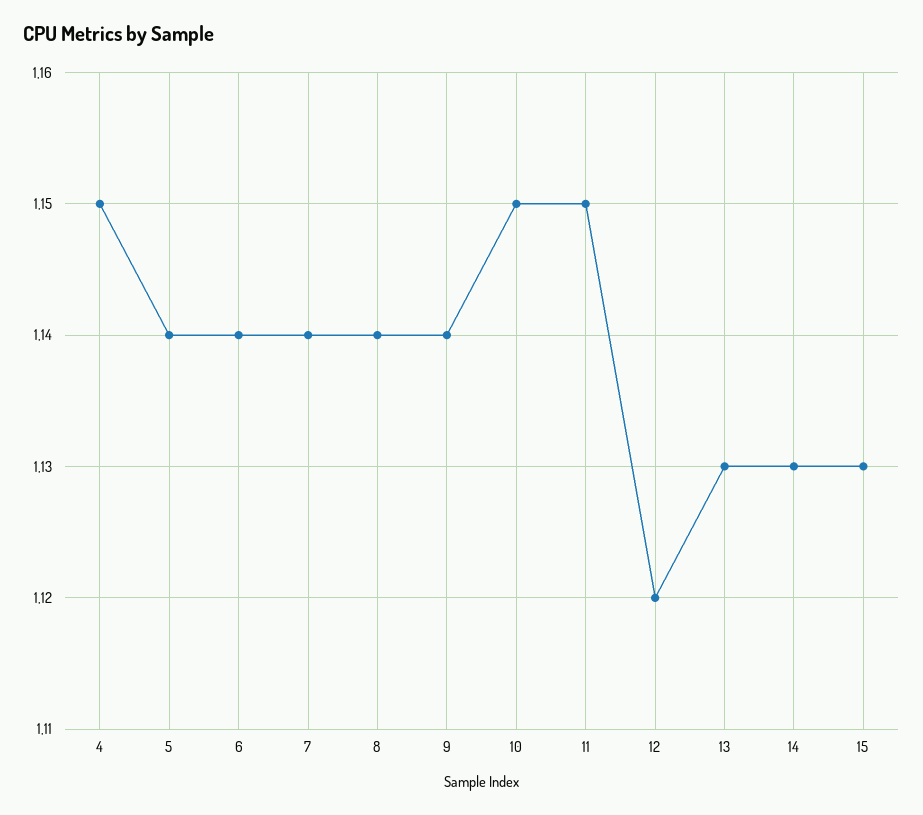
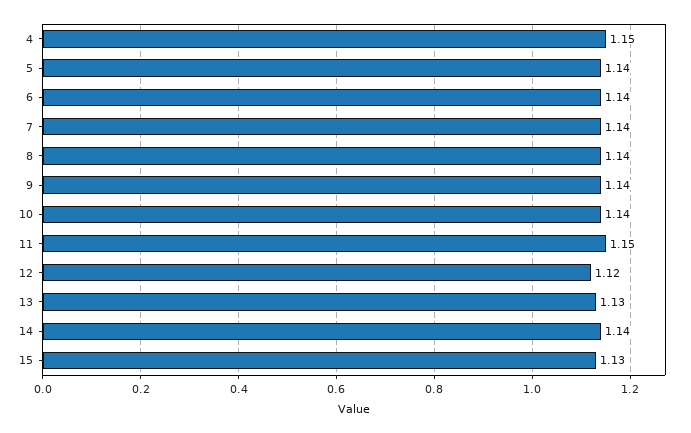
10: 1.15 -> 1.14
14: 1.13 -> 1.14

